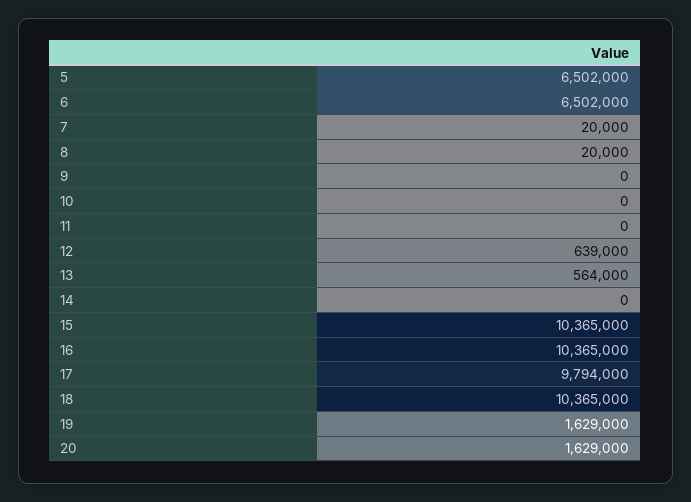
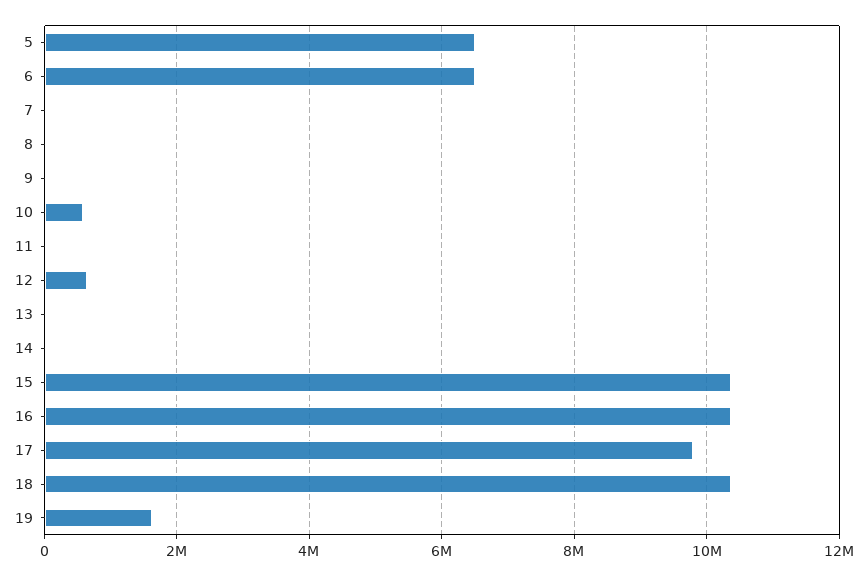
10: 0 -> 600000
13: 564000 -> 0
20: 1629000 -> none

